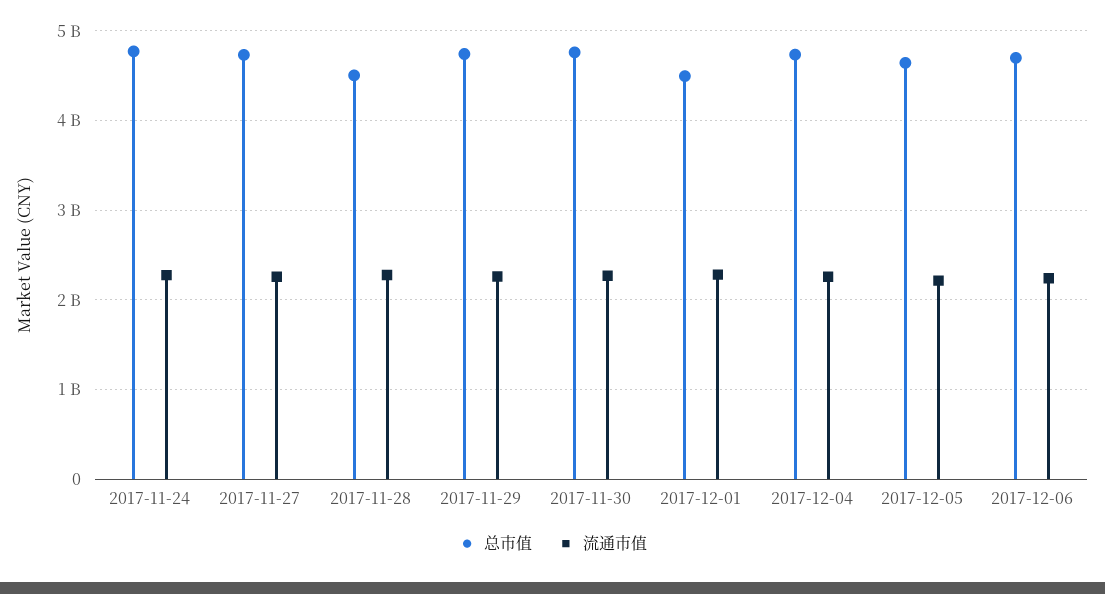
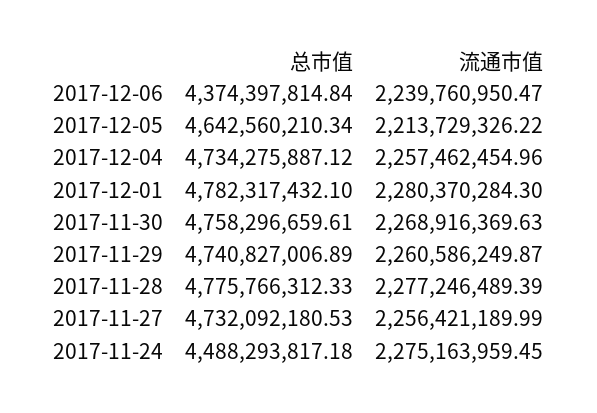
总市值, 2017-11-24: 4800000000 -> 4488293817.18
总市值, 2017-11-28: 4500000000 -> 4775766312.33
总市值, 2017-12-01: 4500000000 -> 4782317432.1
总市值, 2017-12-06: 4700000000 -> 4374397814.84

